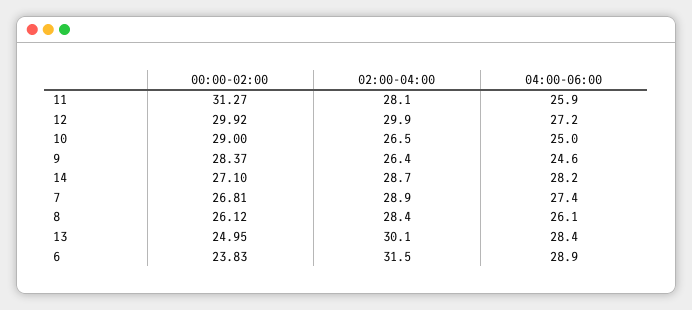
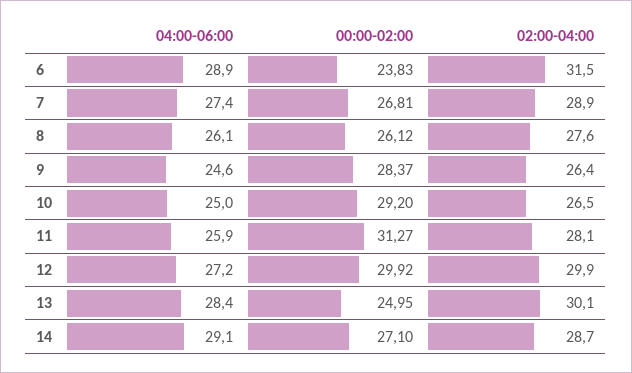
00:00-02:00, 10: 29 -> 29.2
04:00-06:00, 14: 28.2 -> 29.1
02:00-04:00, 8: 28.4 -> 27.6

